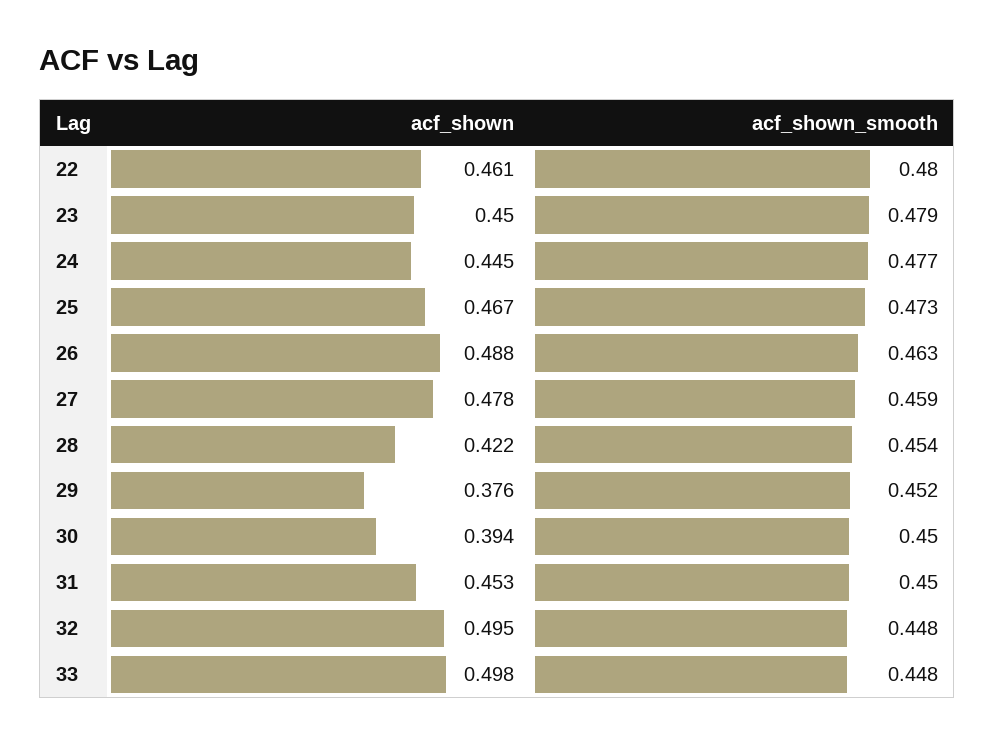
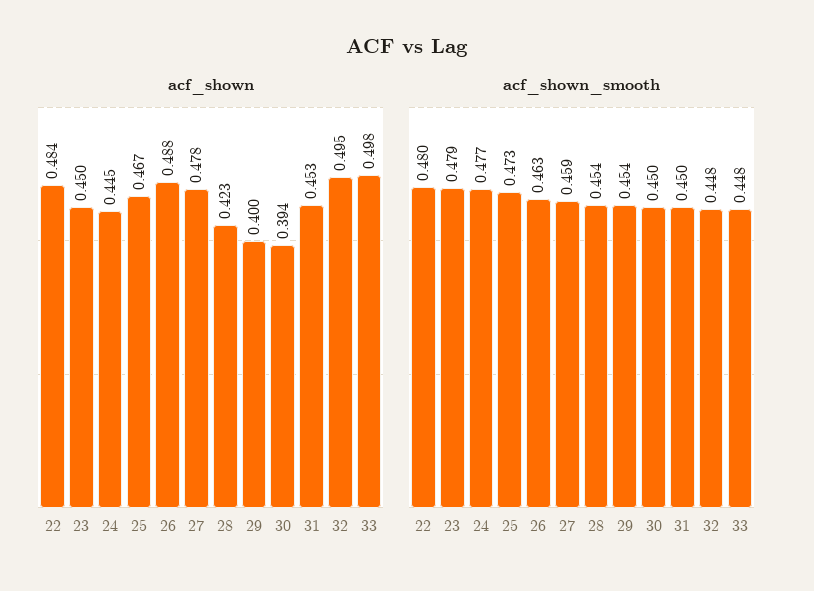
acf_shown, 22: 0.461 -> 0.484
acf_shown, 28: 0.422 -> 0.423
acf_shown, 29: 0.376 -> 0.4
acf_shown_smooth, 29: 0.452 -> 0.454

